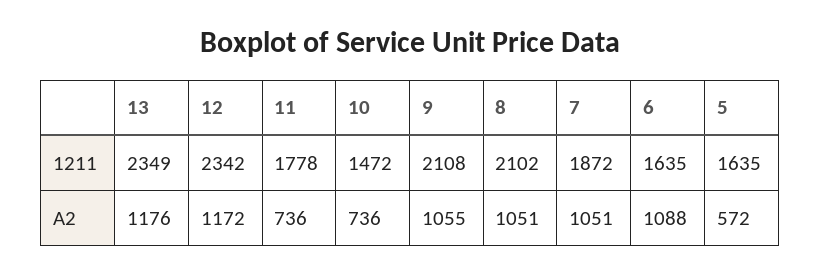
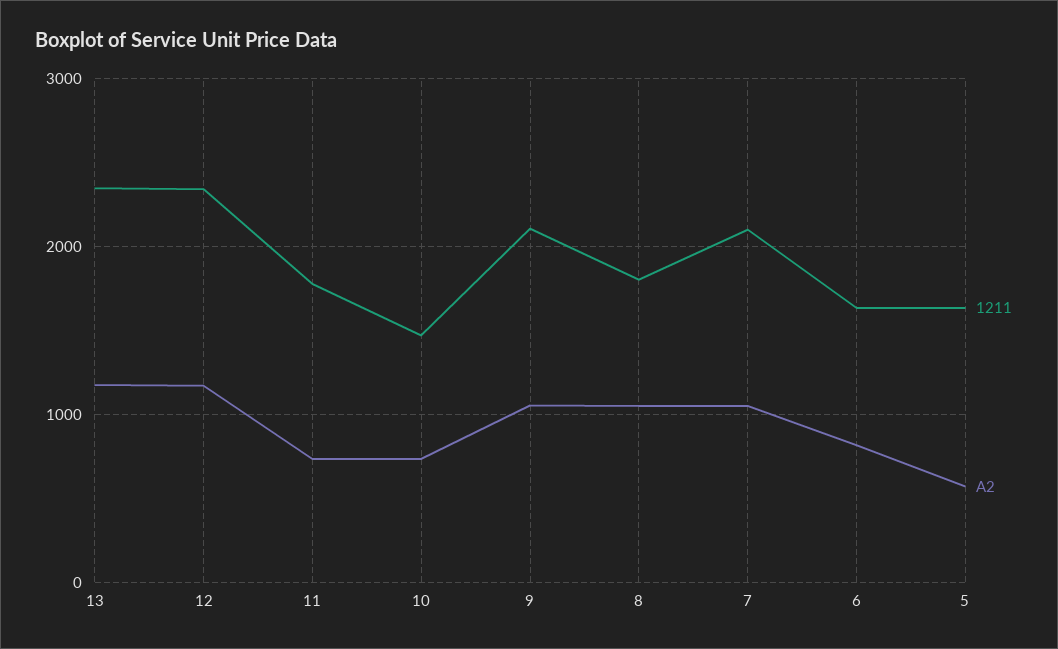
1211, 8: 2102 -> 1800
1211, 7: 1872 -> 2100
A2, 6: 1088 -> 800

